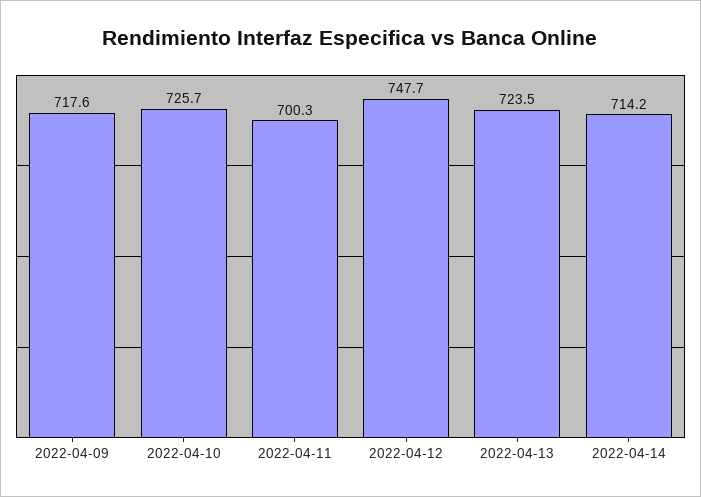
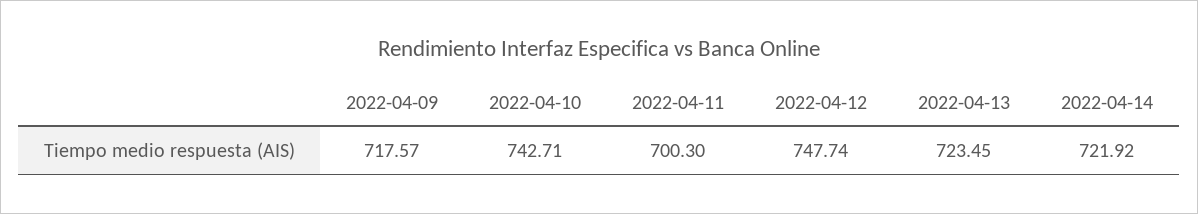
2022-04-10: 725.7 -> 742.71
2022-04-14: 714.2 -> 721.92

